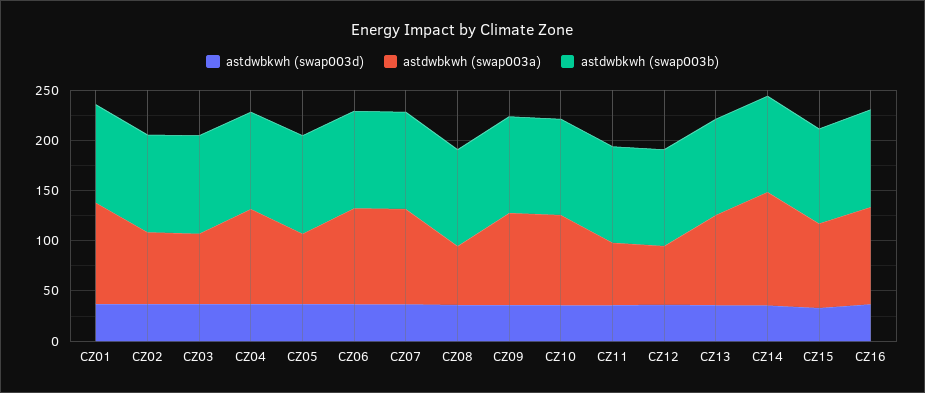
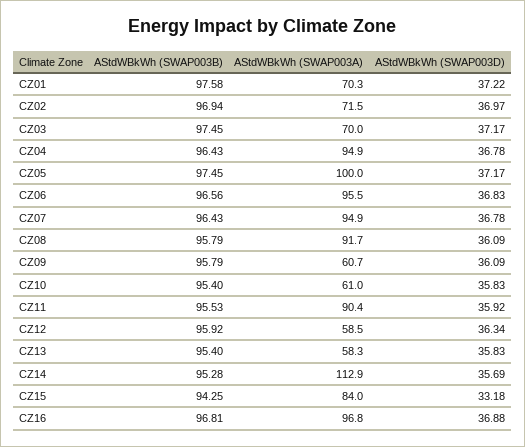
astdwbkwh (swap003a), CZ01: 100 -> 70.3
astdwbkwh (swap003a), CZ05: 70 -> 100
astdwbkwh (swap003a), CZ08: 60 -> 91.7
astdwbkwh (swap003a), CZ09: 90 -> 60.7
astdwbkwh (swap003a), CZ10: 90 -> 61
astdwbkwh (swap003a), CZ11: 60 -> 90.4
astdwbkwh (swap003a), CZ13: 90 -> 58.3

